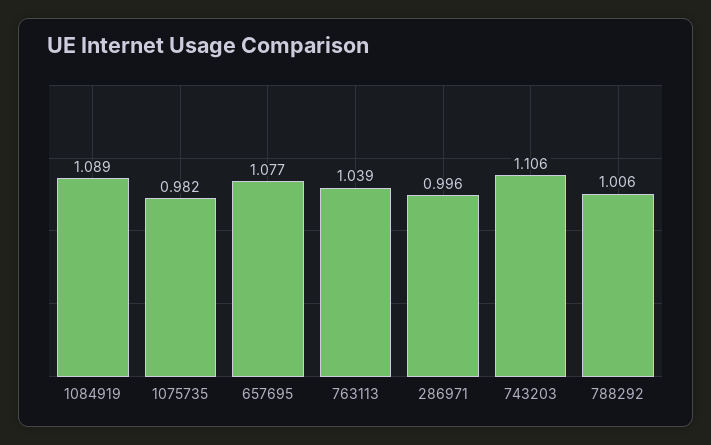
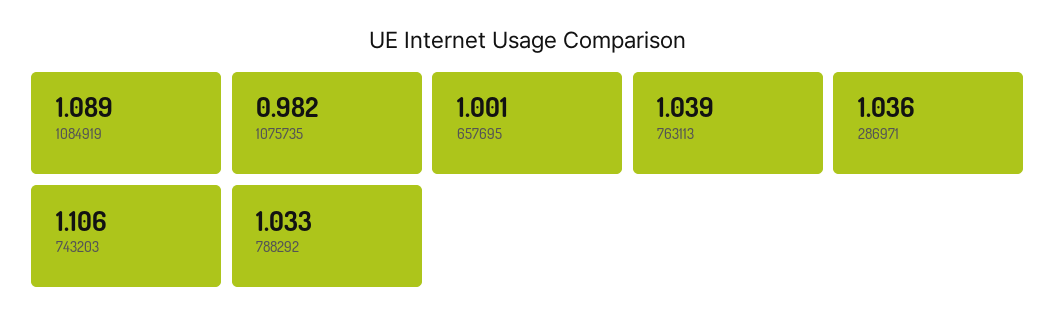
657695: 1.077 -> 1.001
286971: 0.996 -> 1.036
788292: 1.006 -> 1.033

